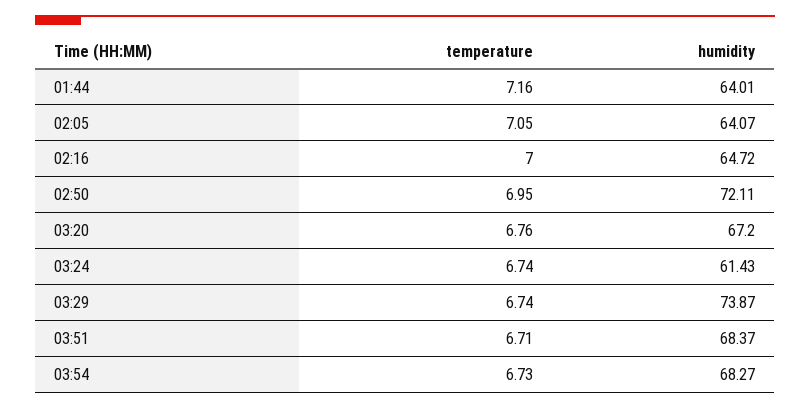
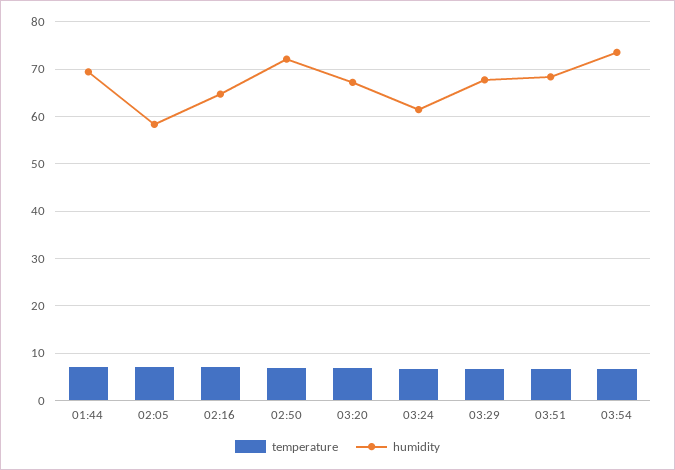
humidity, 01:44: 64.01 -> 70
humidity, 02:05: 64.07 -> 58
humidity, 03:29: 73.87 -> 68
humidity, 03:54: 68.27 -> 74

